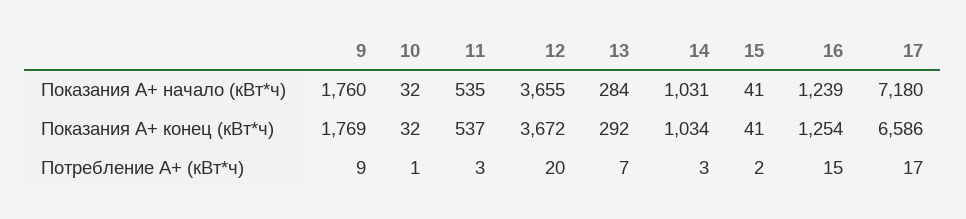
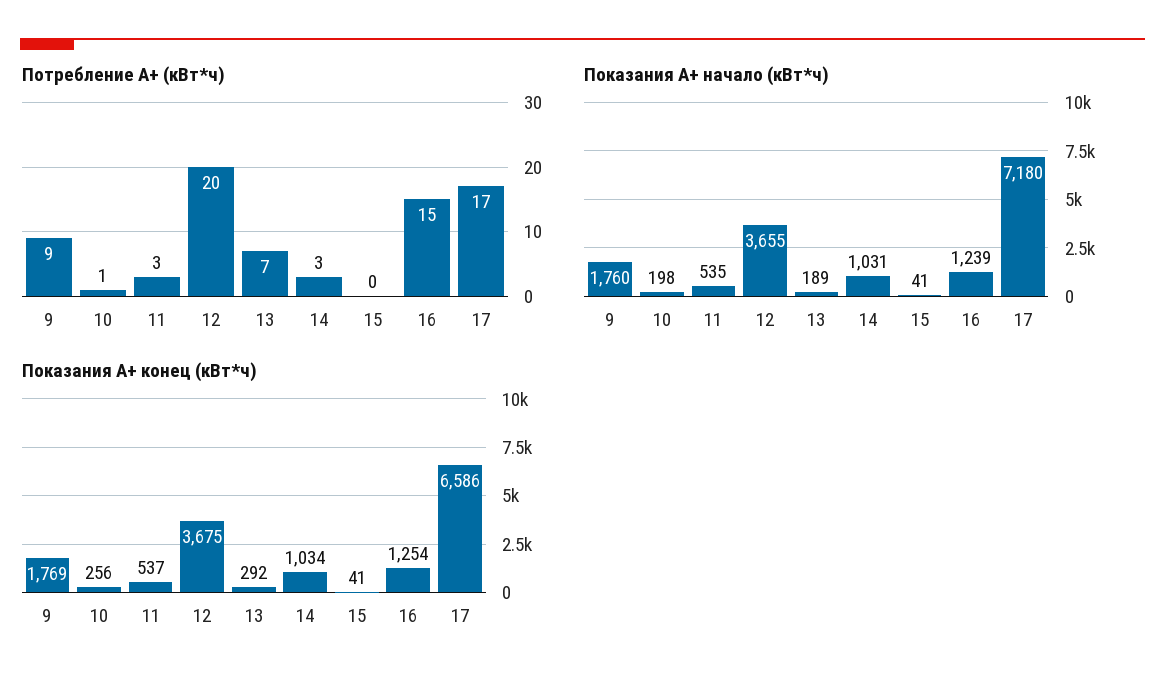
Показания А+ начало (кВт*ч), 10: 32 -> 198
Показания А+ начало (кВт*ч), 13: 284 -> 189
Показания А+ конец (кВт*ч), 10: 32 -> 256
Показания А+ конец (кВт*ч), 12: 3672 -> 3675
Потребление А+ (кВт*ч), 15: 2 -> 0

